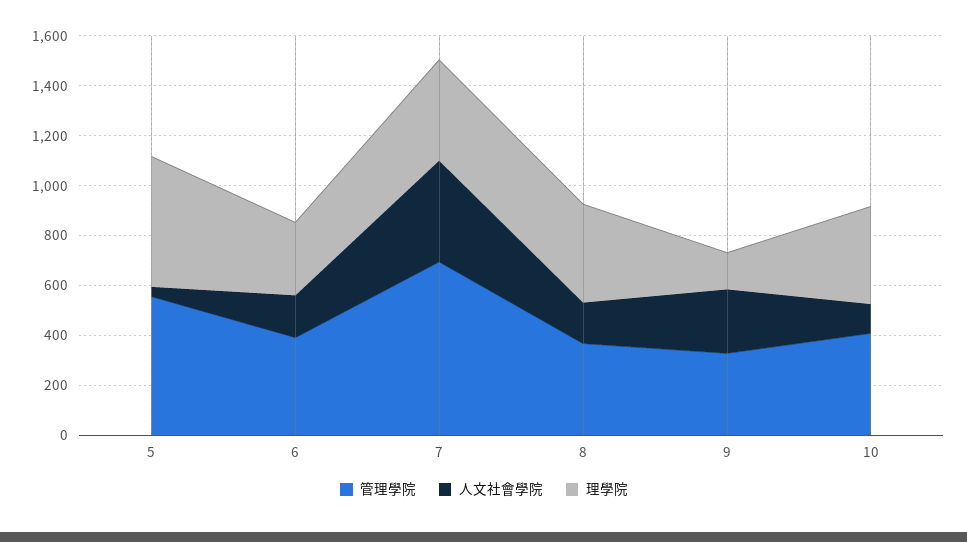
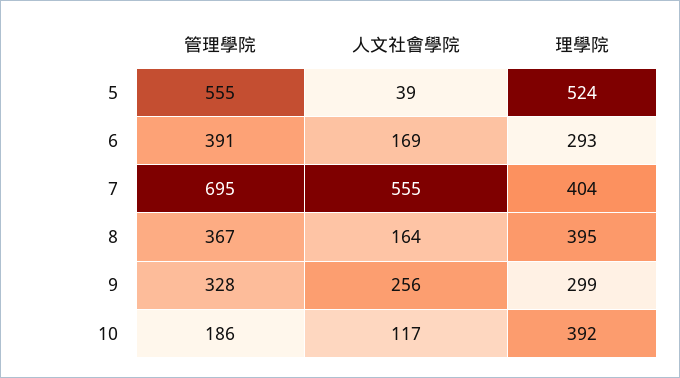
人文社會學院, 7: 400 -> 555
理學院, 9: 150 -> 299
管理學院, 10: 400 -> 186

